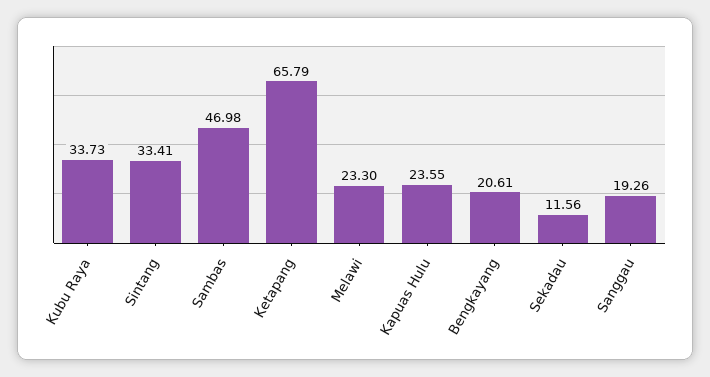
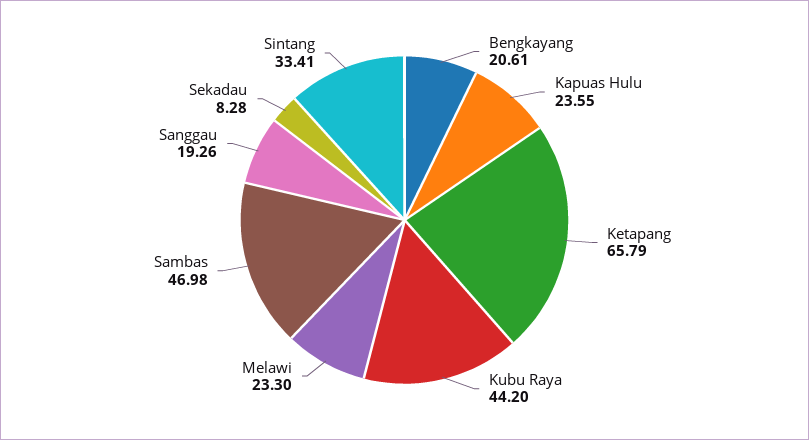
Kubu Raya: 33.73 -> 44.2
Sekadau: 11.56 -> 8.28

